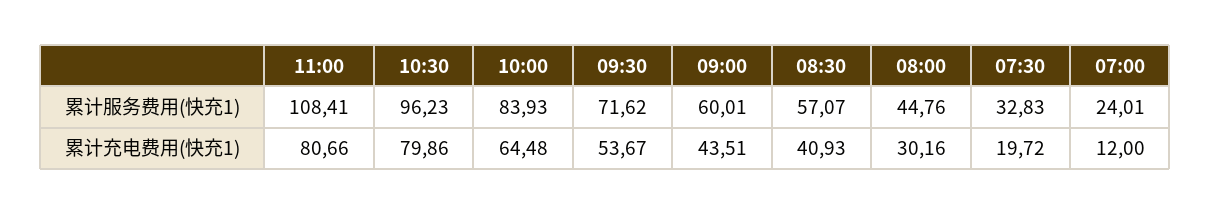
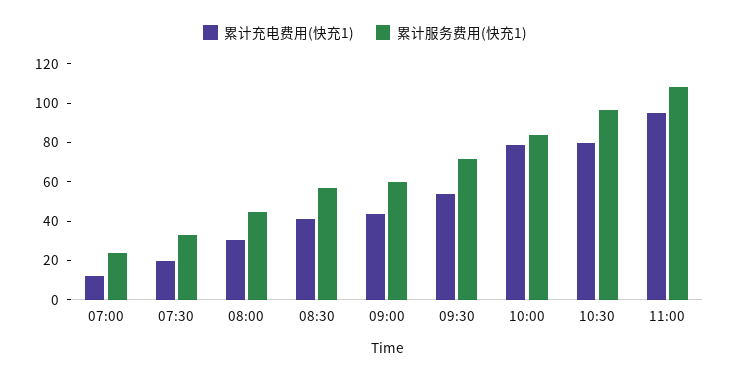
累计充电费用(快充1), 11:00: 80.66 -> 95
累计充电费用(快充1), 10:00: 64.48 -> 80

